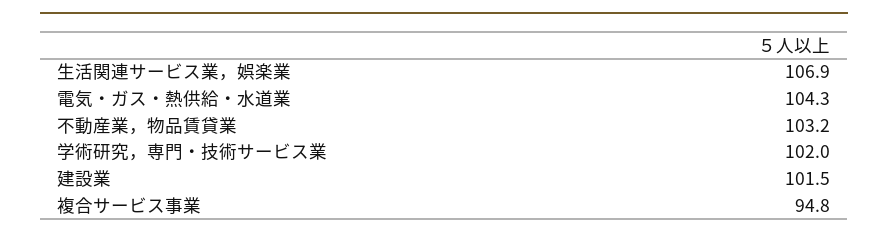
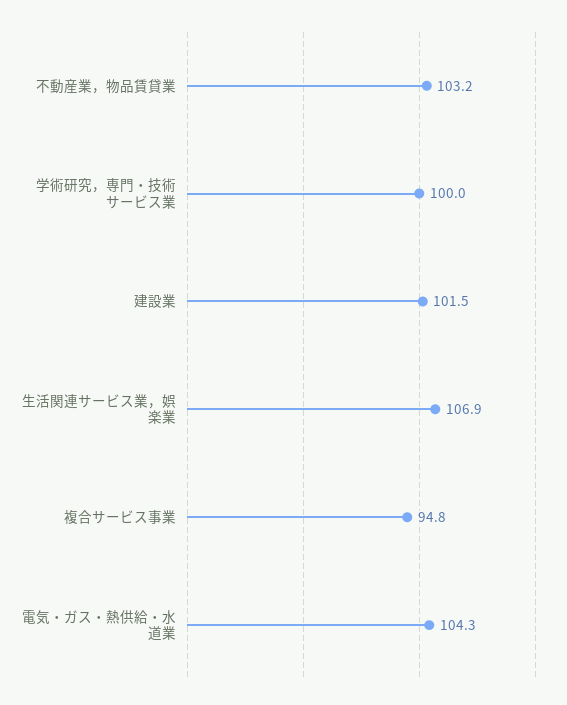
学術研究，専門・技術サービス業: 102 -> 100

